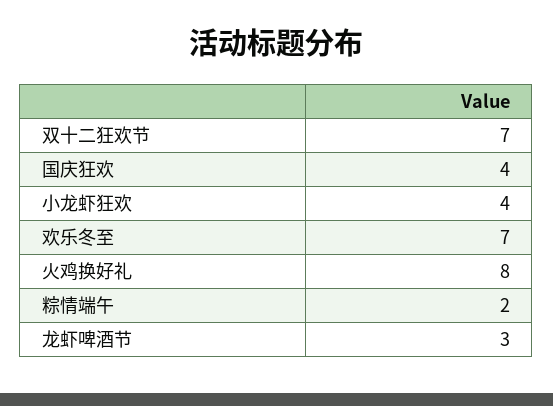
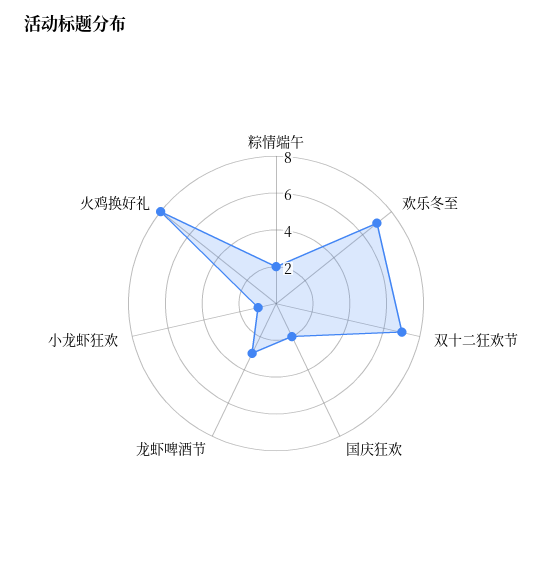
国庆狂欢: 4 -> 2
小龙虾狂欢: 4 -> 1

